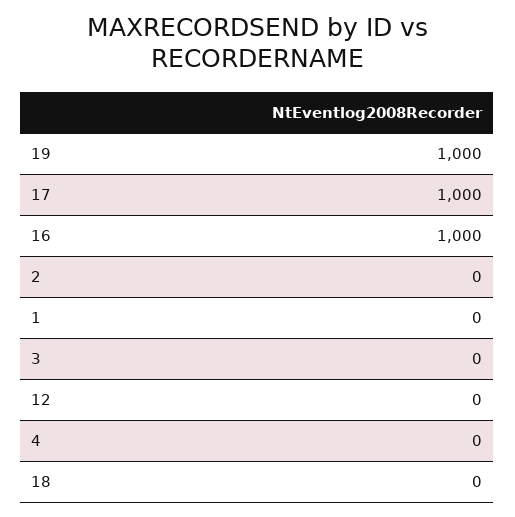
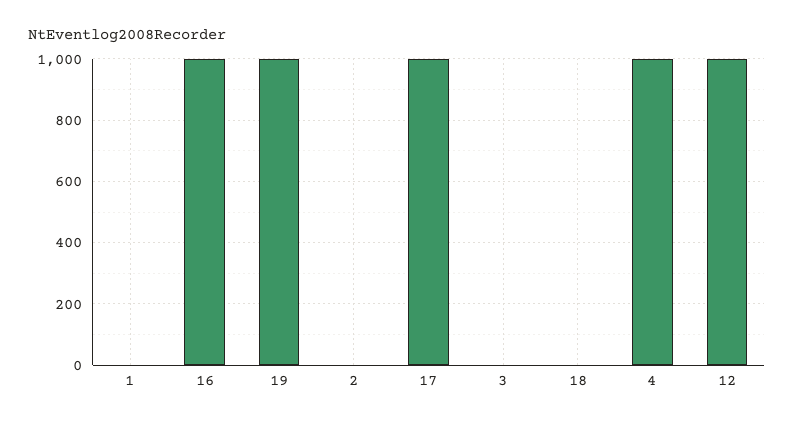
12: 0 -> 1000
4: 0 -> 1000

